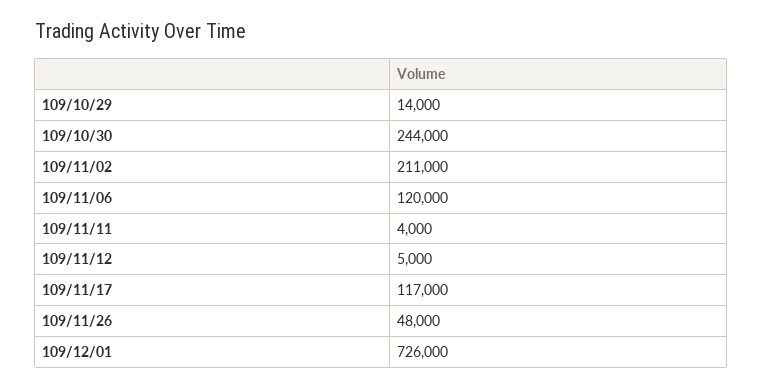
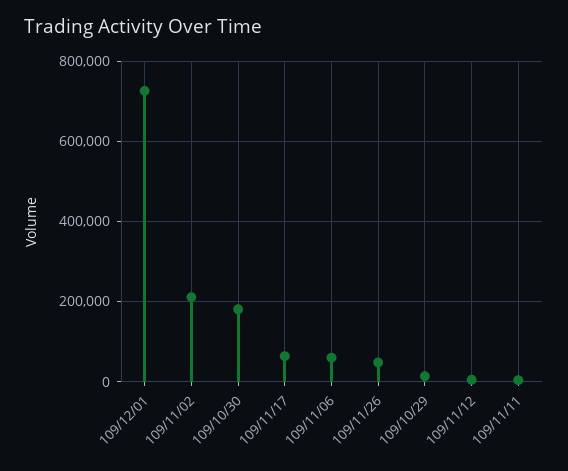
109/10/30: 244000 -> 180000
109/11/06: 120000 -> 60000
109/11/17: 117000 -> 60000

